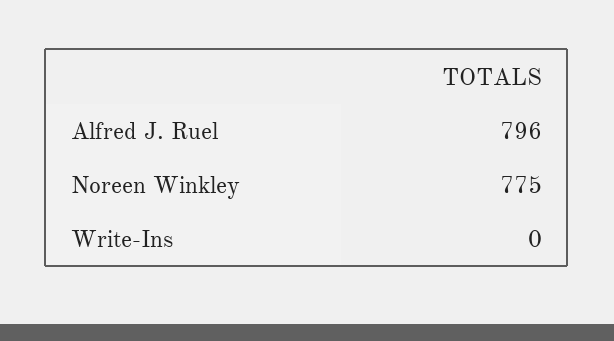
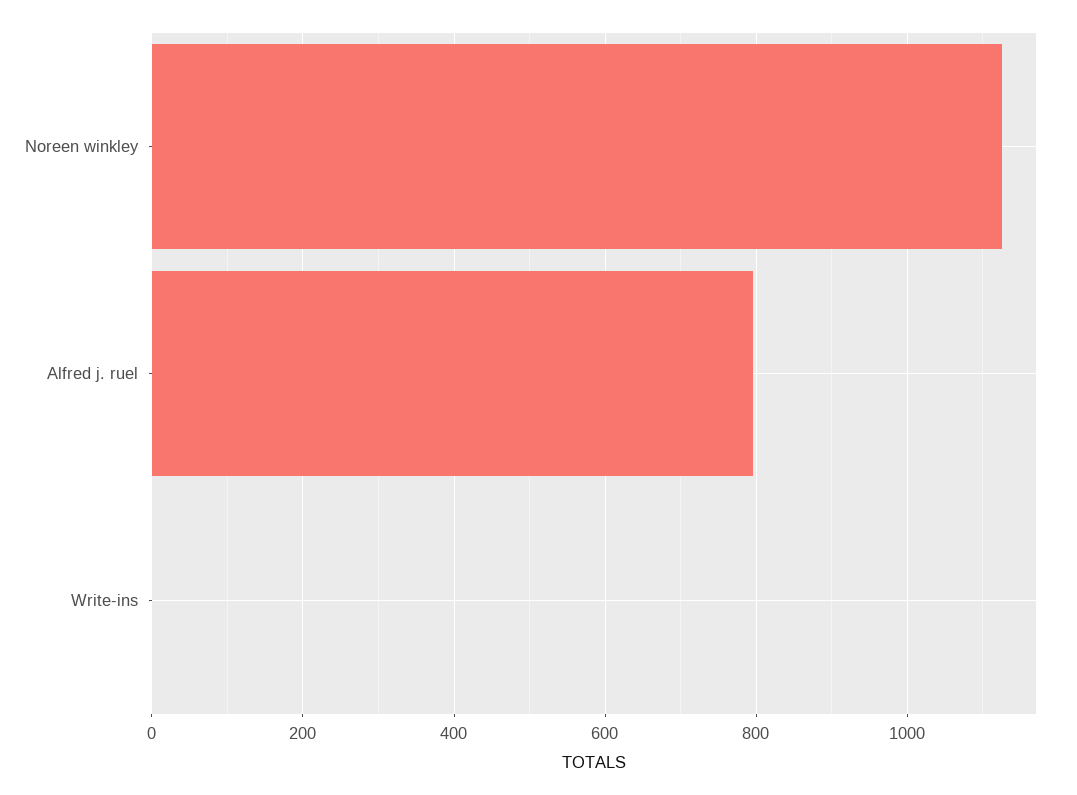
Noreen Winkley: 775 -> 1120

